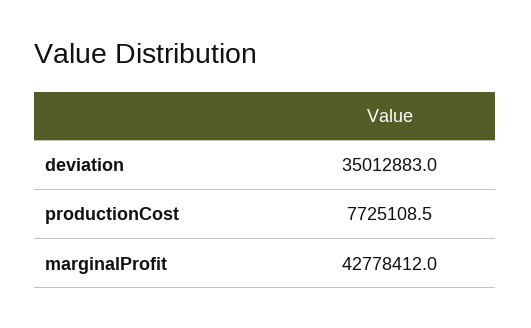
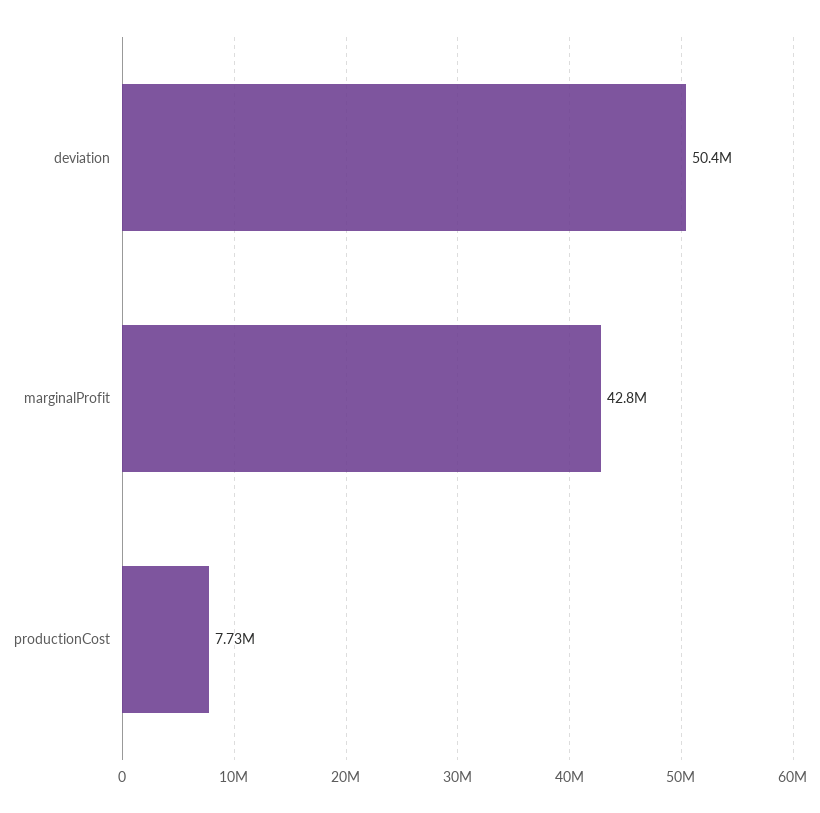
deviation: 35012883 -> 50400000

